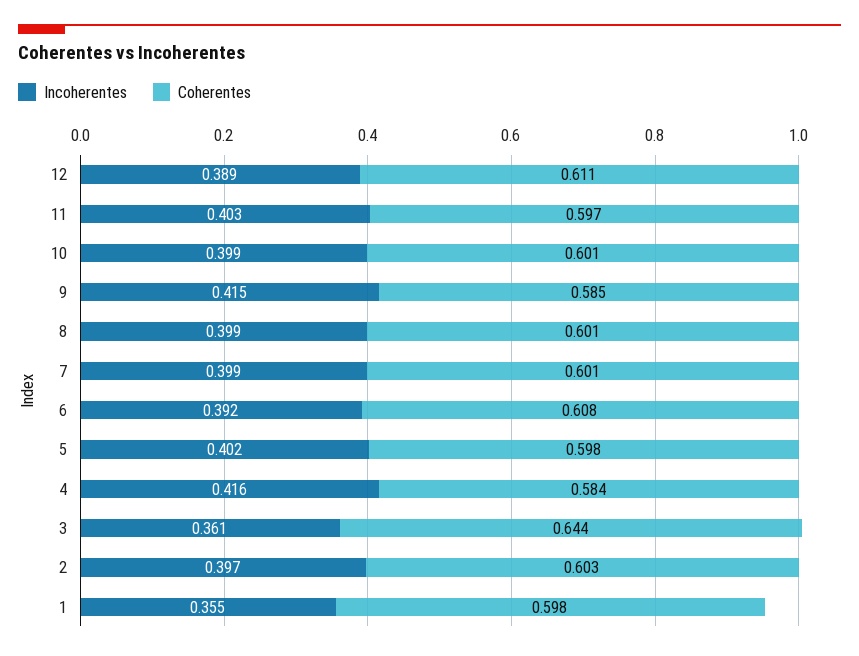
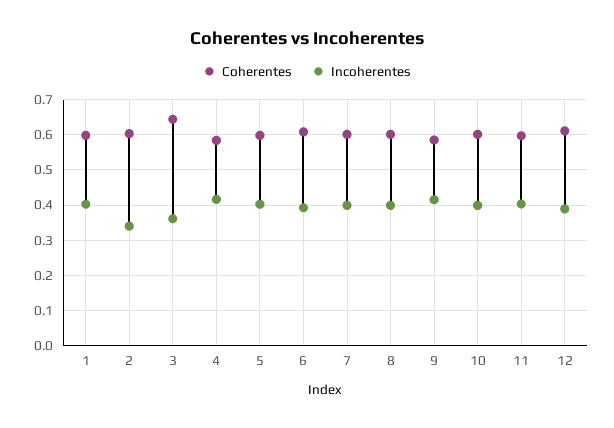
Incoherentes, 2: 0.397 -> 0.34
Incoherentes, 1: 0.355 -> 0.4

